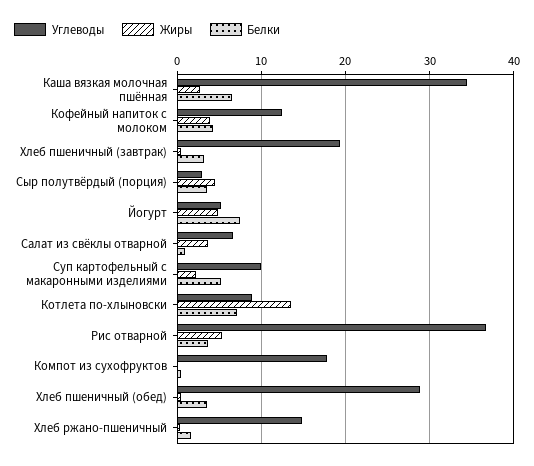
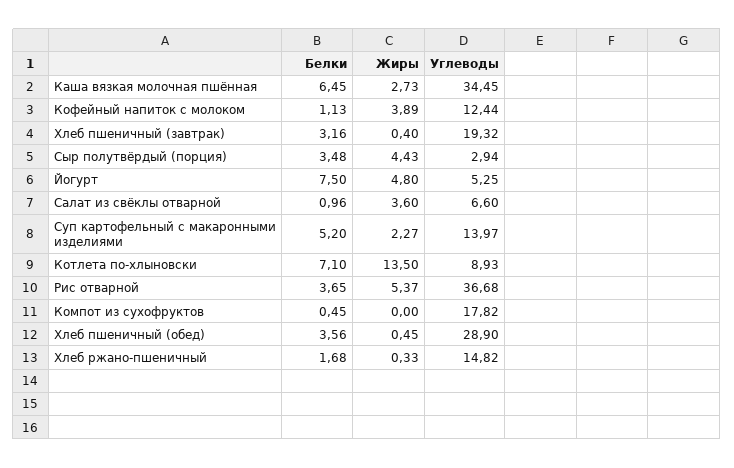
Белки, Кофейный напиток с молоком: 4 -> 1.13
Углеводы, Суп картофельный с макаронными изделиями: 10 -> 13.97

